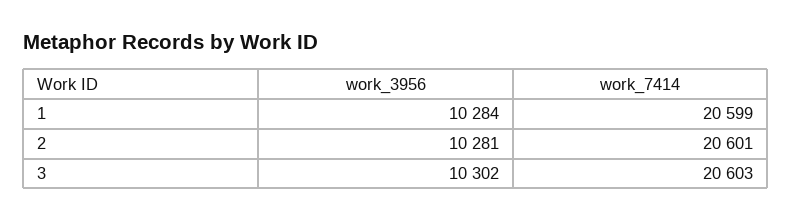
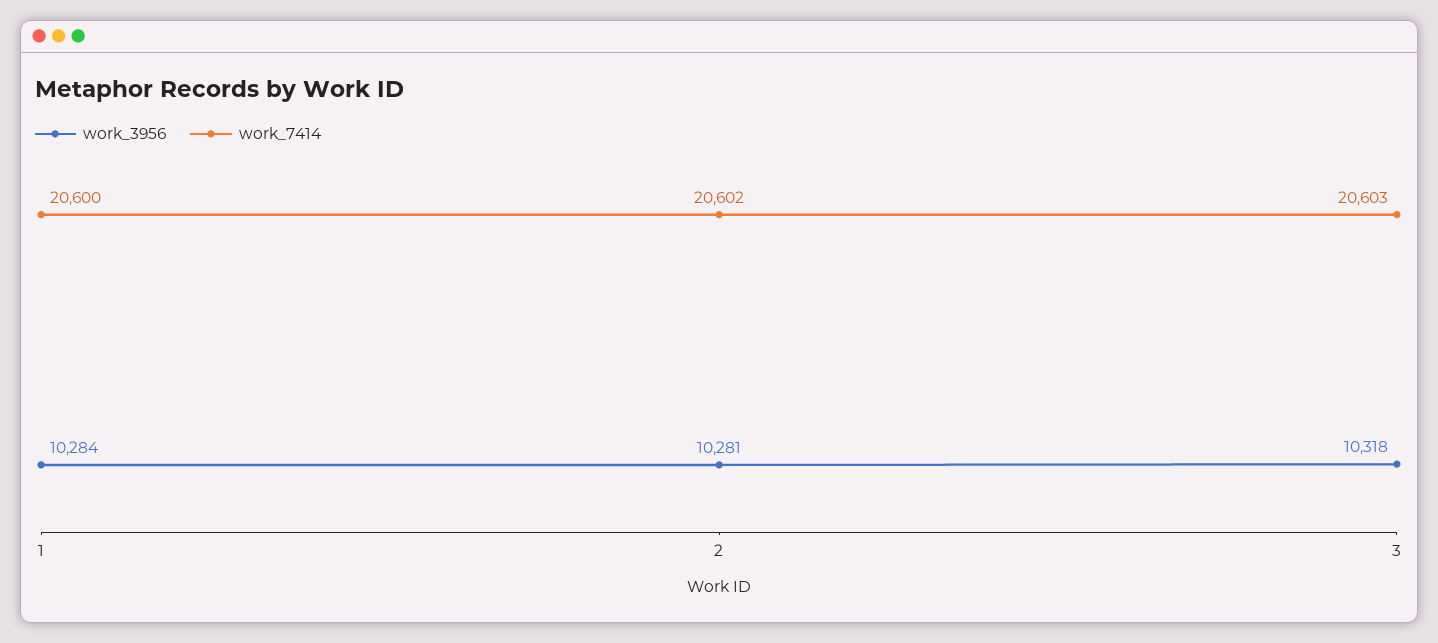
work_7414, 1: 20599 -> 20600
work_7414, 2: 20601 -> 20602
work_3956, 3: 10302 -> 10318

